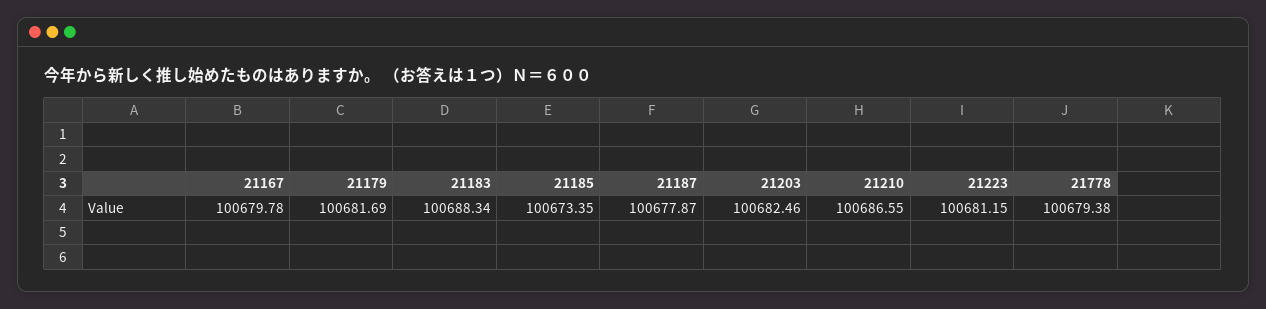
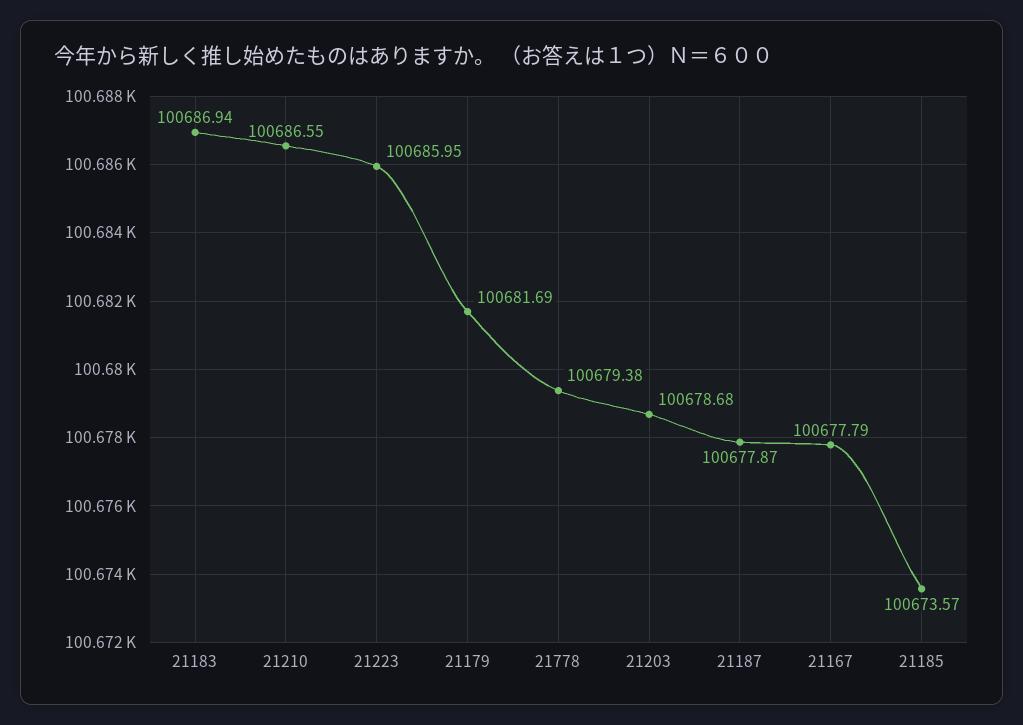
21167: 100679.78 -> 100677.79
21183: 100688.34 -> 100686.94
21185: 100673.35 -> 100673.57
21203: 100682.46 -> 100678.68
21223: 100681.15 -> 100685.95

